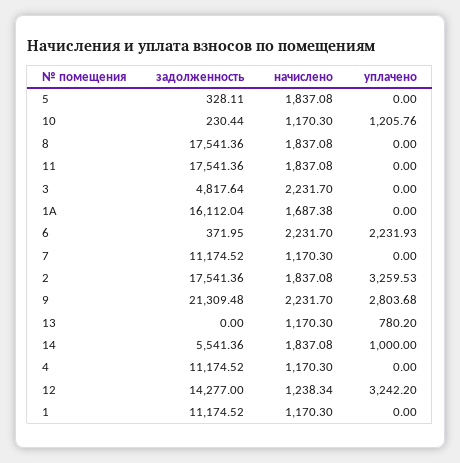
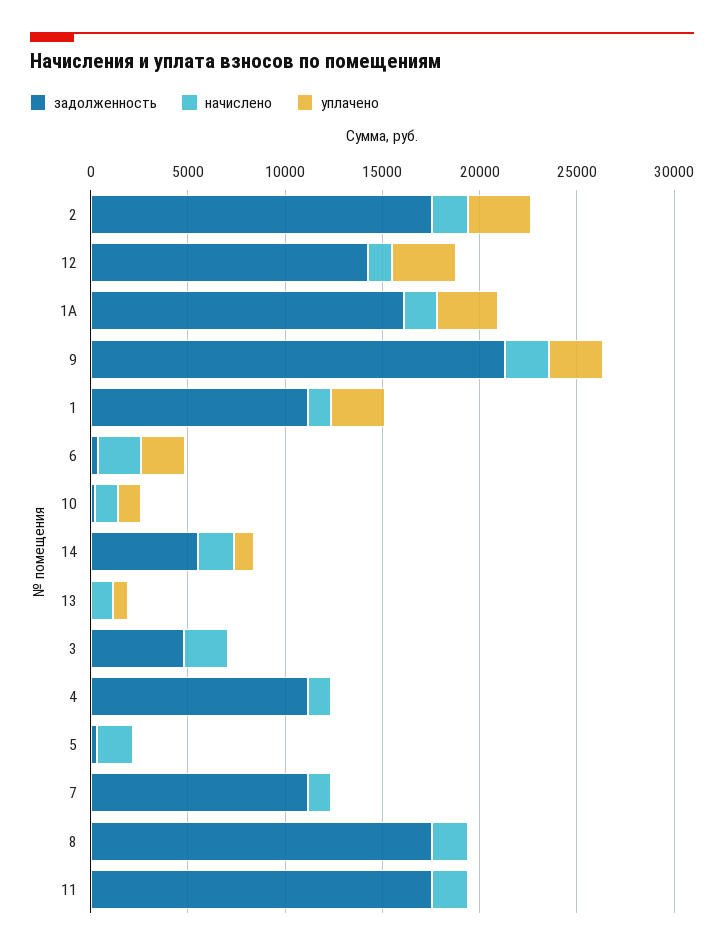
уплачено, 1А: 0 -> 3000
уплачено, 1: 0 -> 3000

